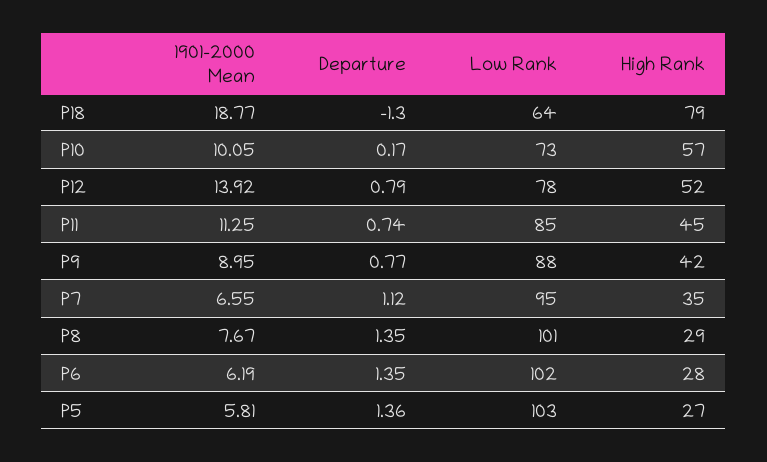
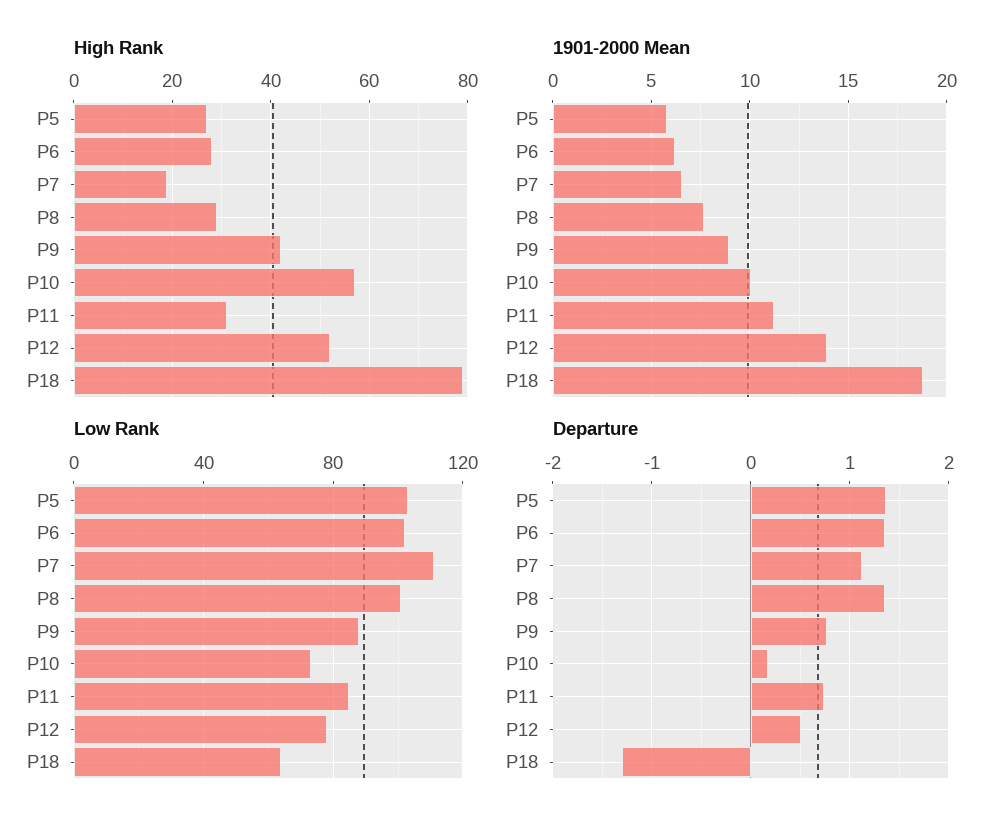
Departure, P12: 0.79 -> 0.5
High Rank, P11: 45 -> 30
Low Rank, P7: 95 -> 110
High Rank, P7: 35 -> 20

